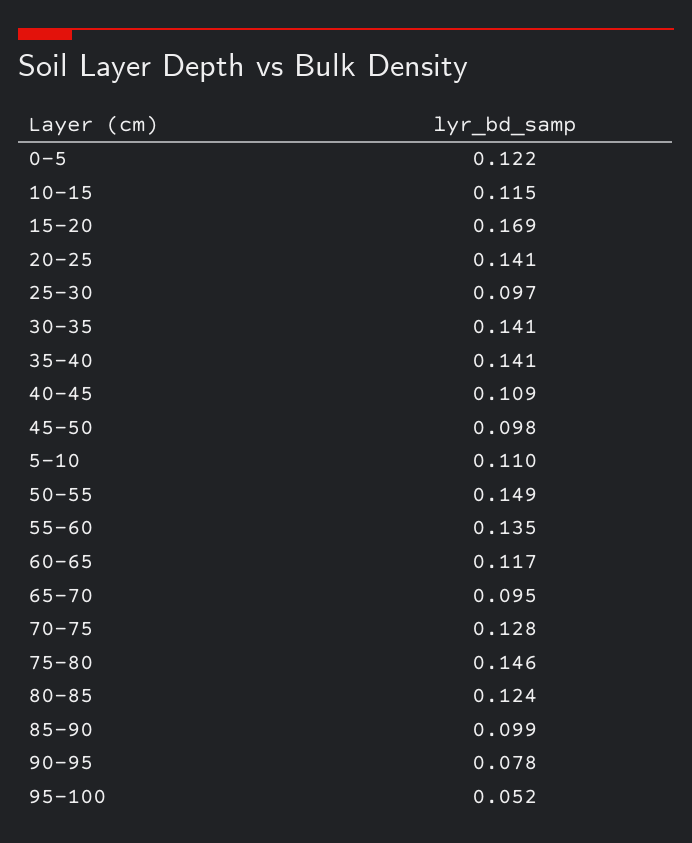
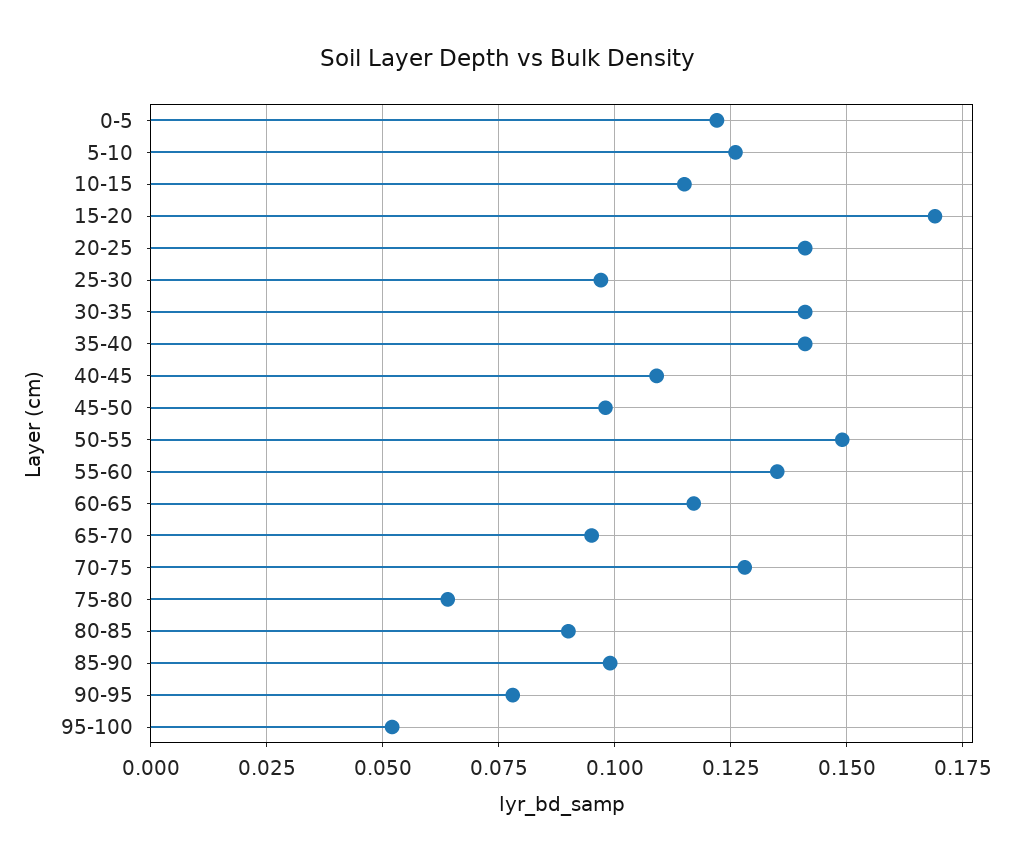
5-10: 0.11 -> 0.125
75-80: 0.146 -> 0.065
80-85: 0.124 -> 0.09

